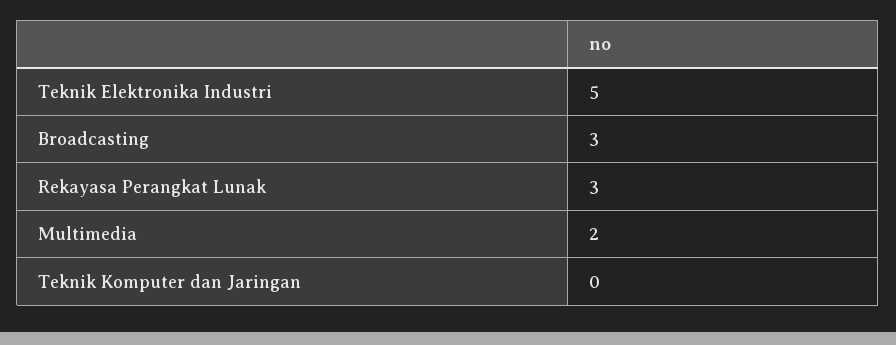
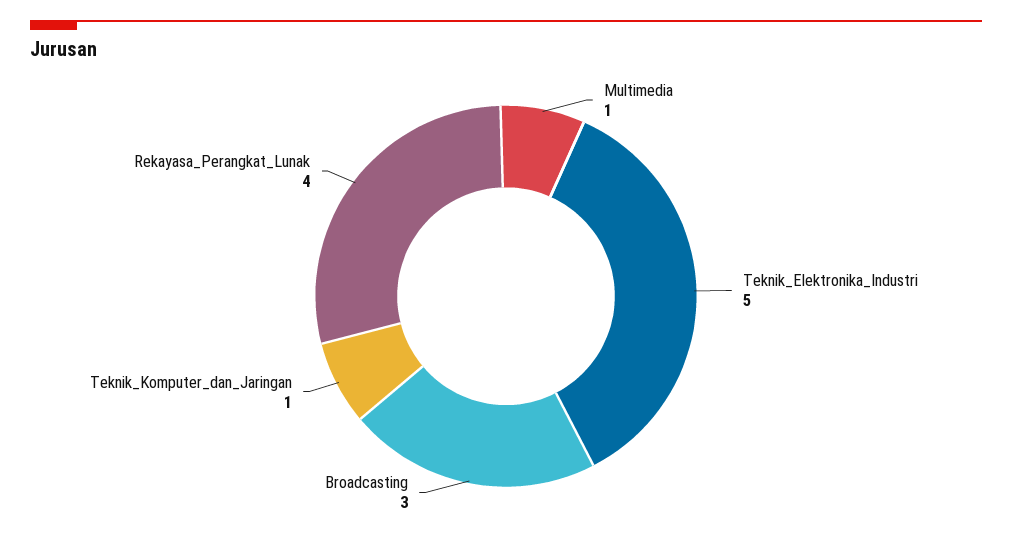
Rekayasa Perangkat Lunak: 3 -> 4
Multimedia: 2 -> 1
Teknik Komputer dan Jaringan: 0 -> 1

